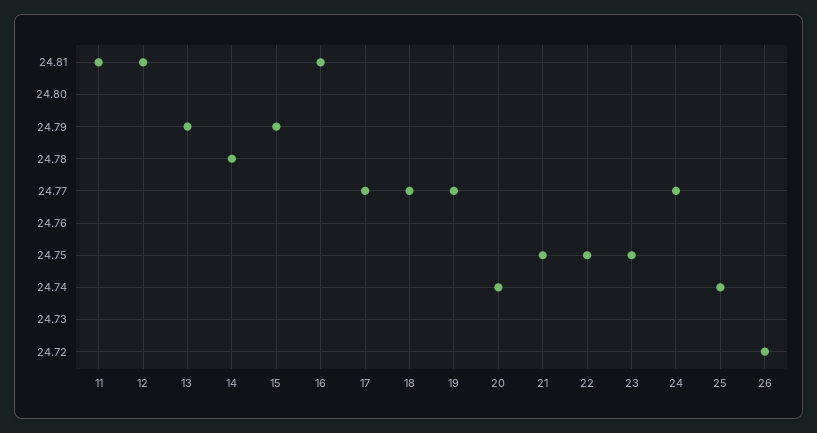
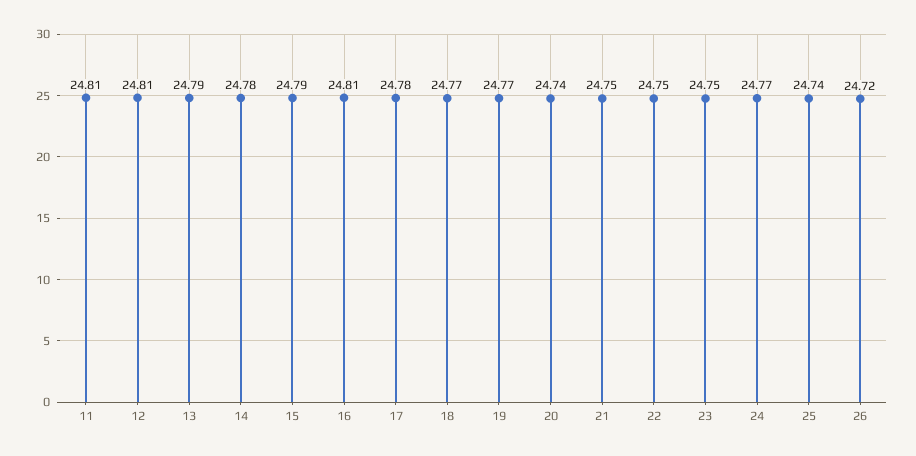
17: 24.77 -> 24.78

